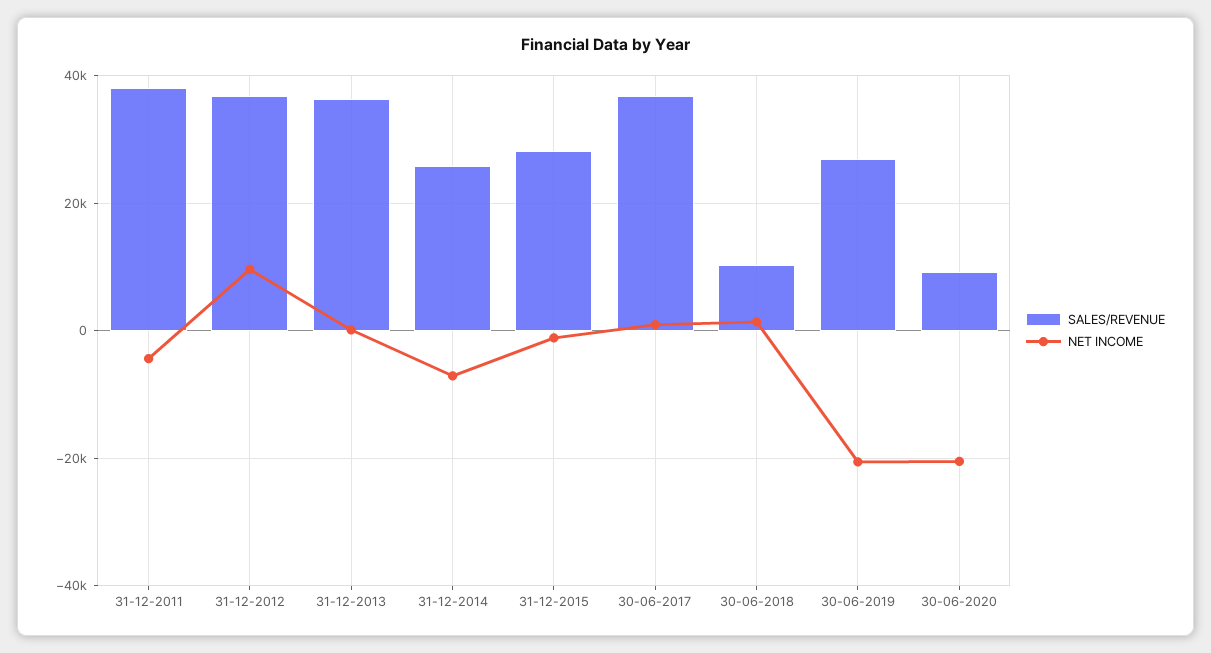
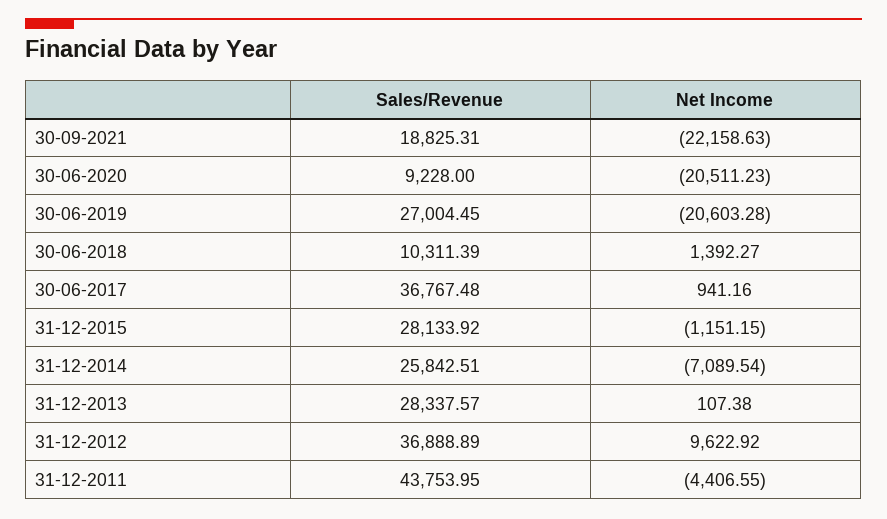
SALES/REVENUE, 31-12-2011: 38000 -> 43753.95
SALES/REVENUE, 31-12-2013: 36000 -> 28337.57
SALES/REVENUE, 30-09-2021: none -> 18825.31
NET INCOME, 30-09-2021: none -> -22158.63

